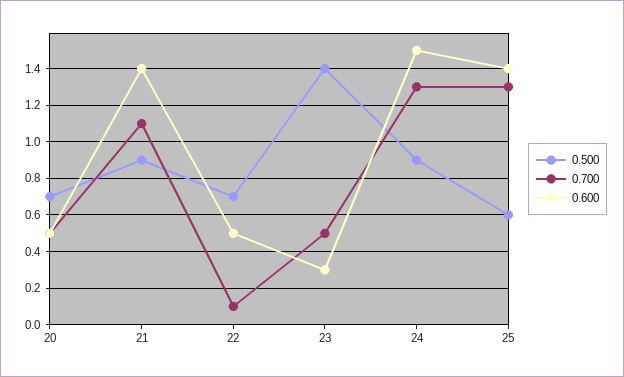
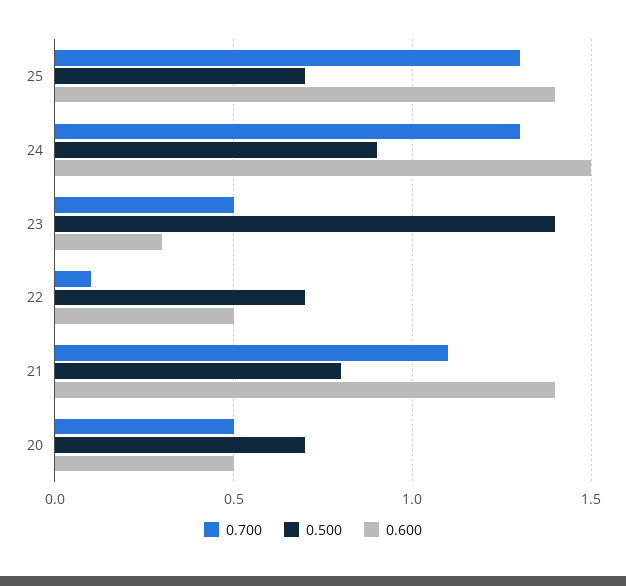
0.500, 21: 0.9 -> 0.8
0.500, 25: 0.6 -> 0.7

